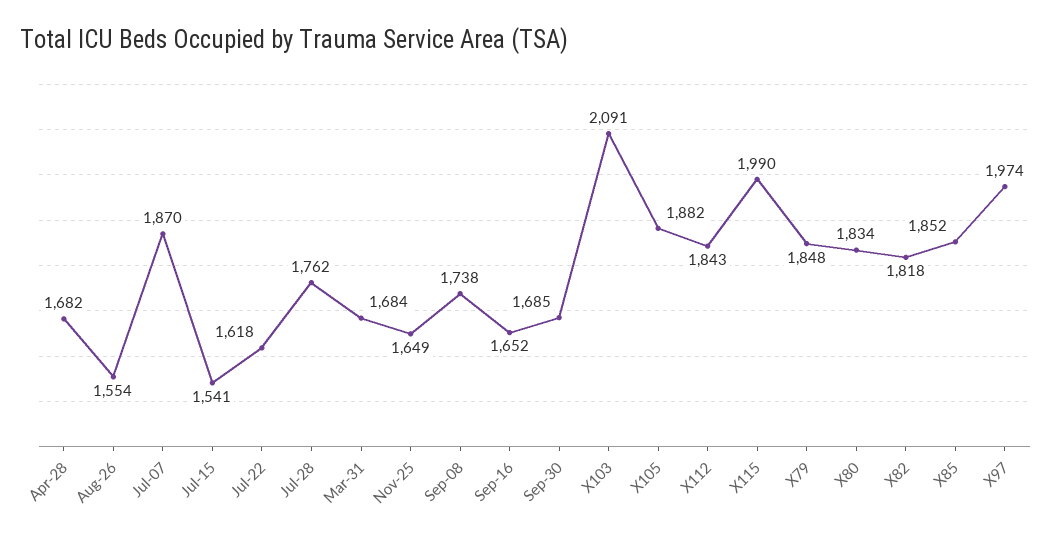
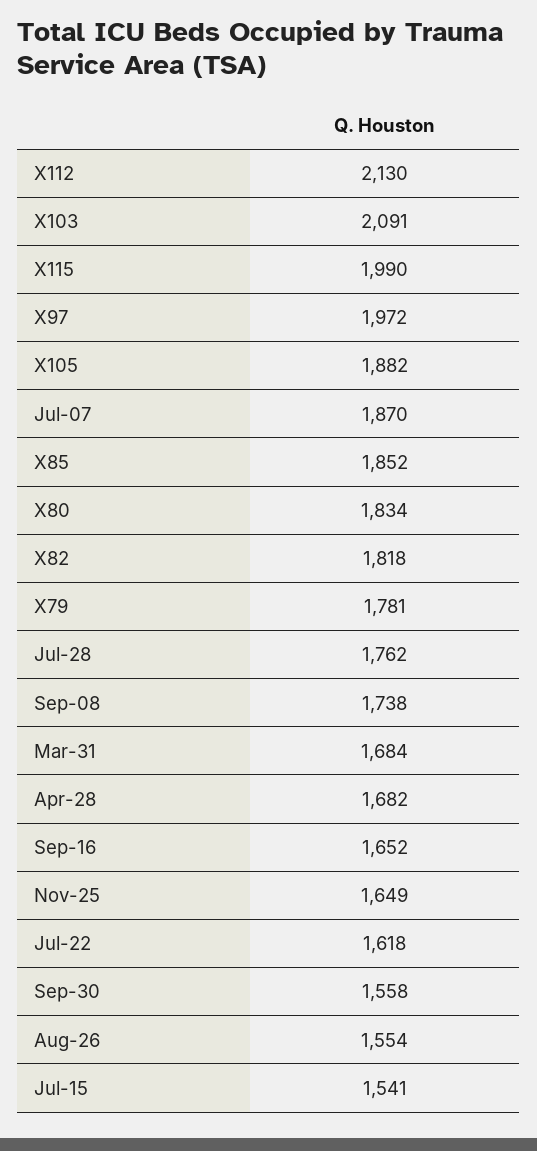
Sep-30: 1685 -> 1558
X112: 1843 -> 2130
X79: 1848 -> 1781
X97: 1974 -> 1972

